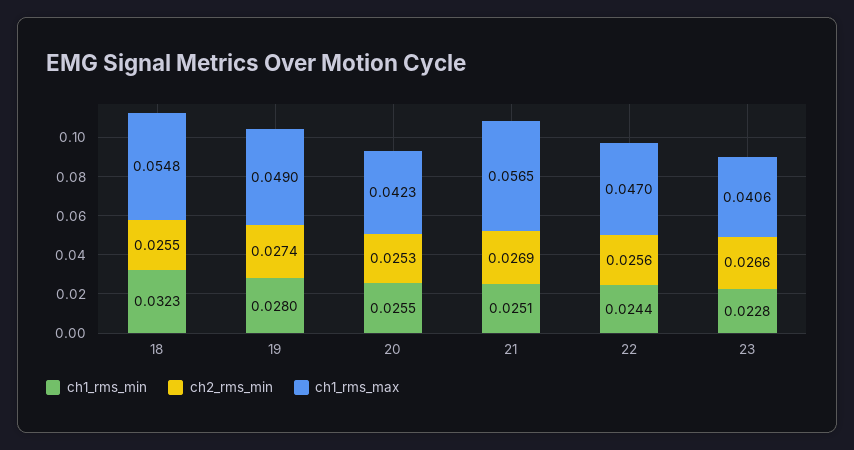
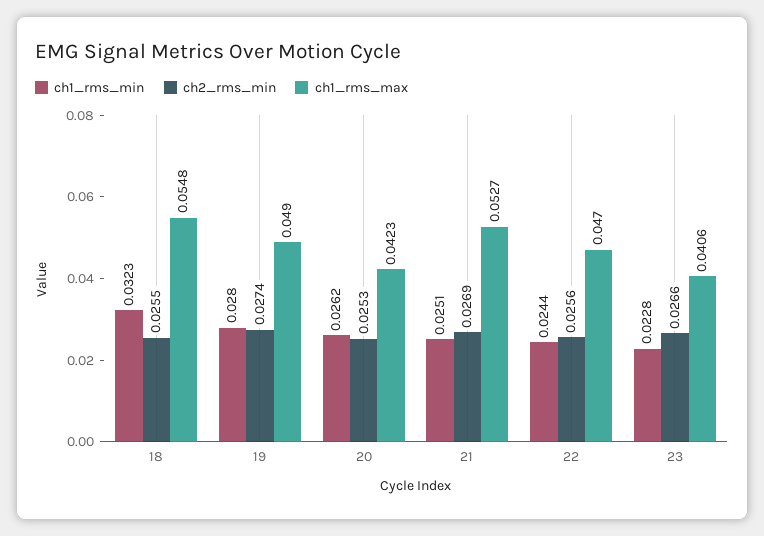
ch1_rms_min, 20: 0.0255 -> 0.0262
ch1_rms_max, 21: 0.0565 -> 0.0527

